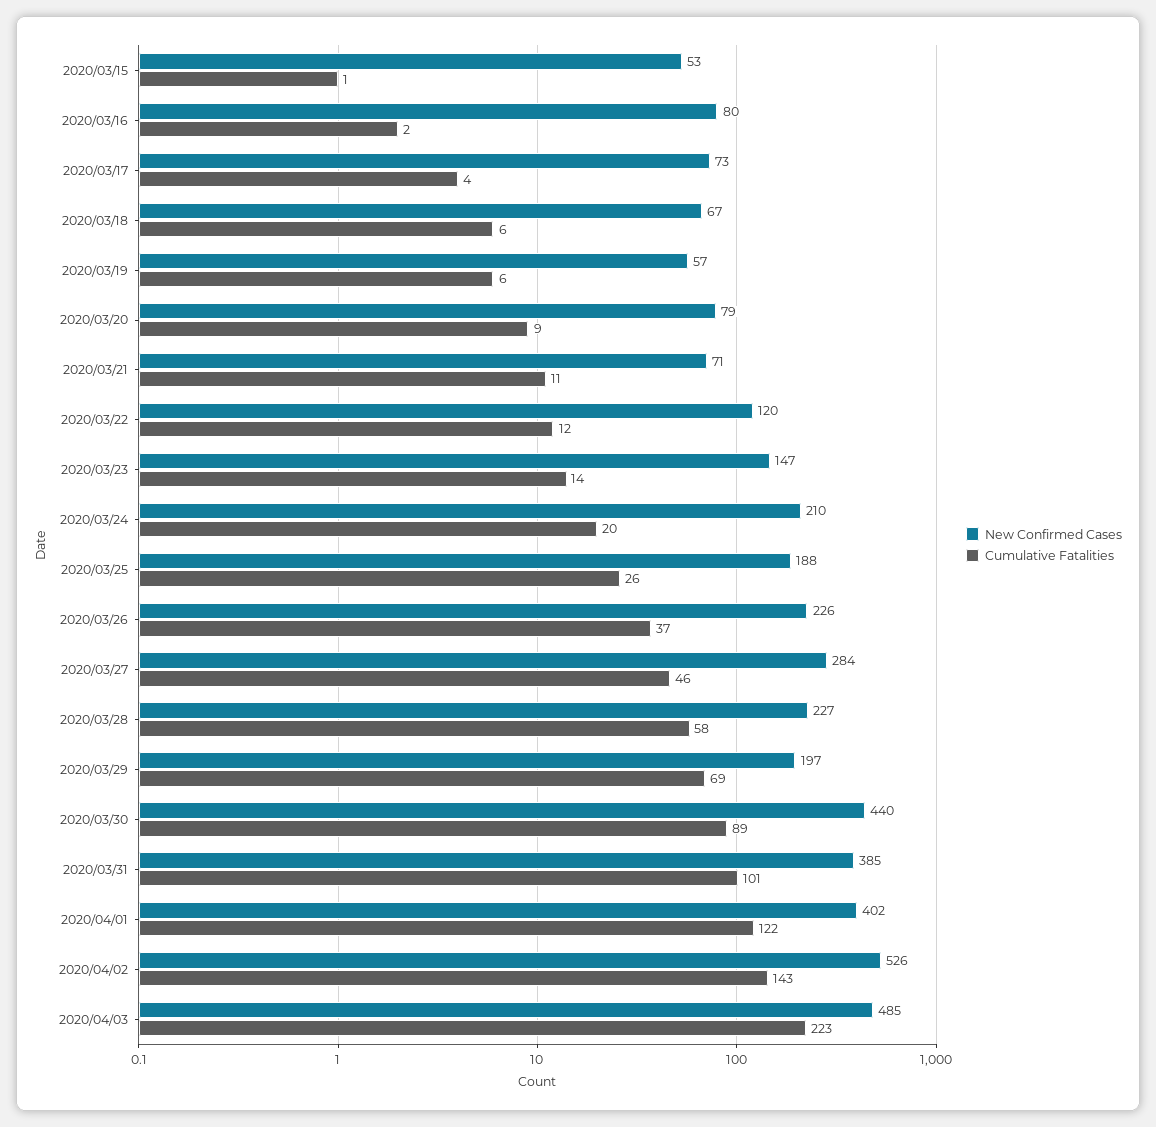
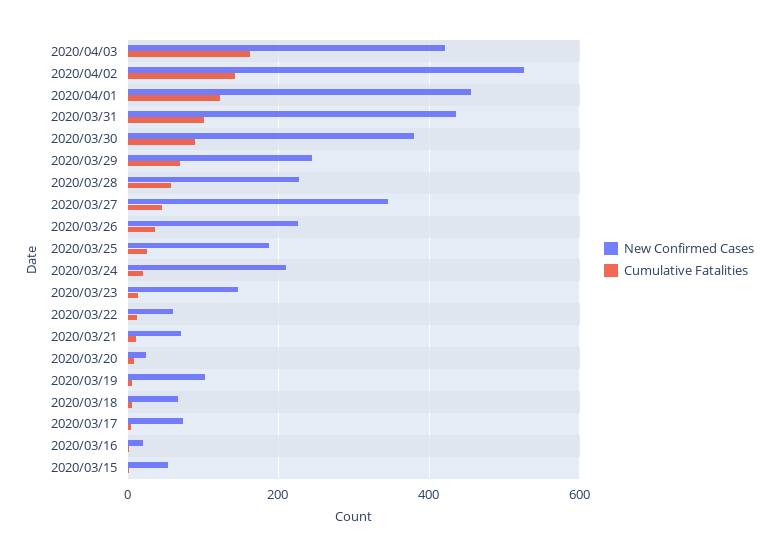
New Confirmed Cases, 2020/03/16: 80 -> 20
New Confirmed Cases, 2020/03/19: 57 -> 100
New Confirmed Cases, 2020/03/20: 79 -> 20
New Confirmed Cases, 2020/03/22: 120 -> 60
New Confirmed Cases, 2020/03/27: 284 -> 340
New Confirmed Cases, 2020/03/29: 197 -> 240
New Confirmed Cases, 2020/03/30: 440 -> 380
New Confirmed Cases, 2020/03/31: 385 -> 440
New Confirmed Cases, 2020/04/01: 402 -> 460
New Confirmed Cases, 2020/04/03: 485 -> 420
Cumulative Fatalities, 2020/04/03: 223 -> 160

